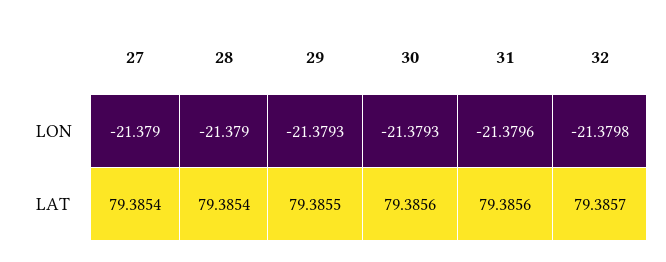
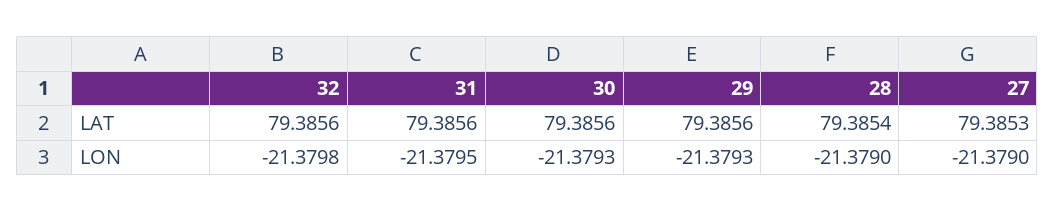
31, LON: -21.3796 -> -21.3795
27, LAT: 79.3854 -> 79.3853
29, LAT: 79.3855 -> 79.3856
32, LAT: 79.3857 -> 79.3856

